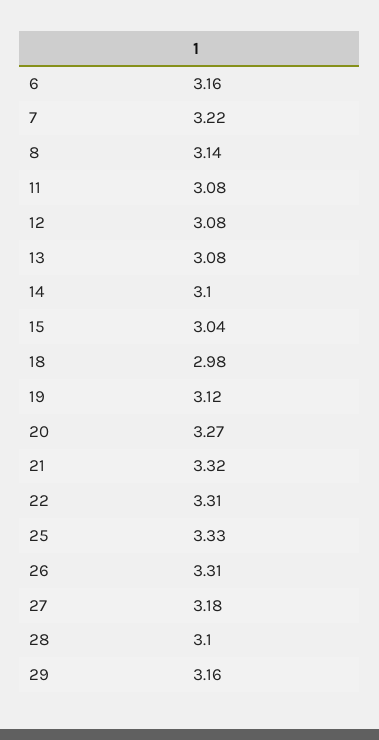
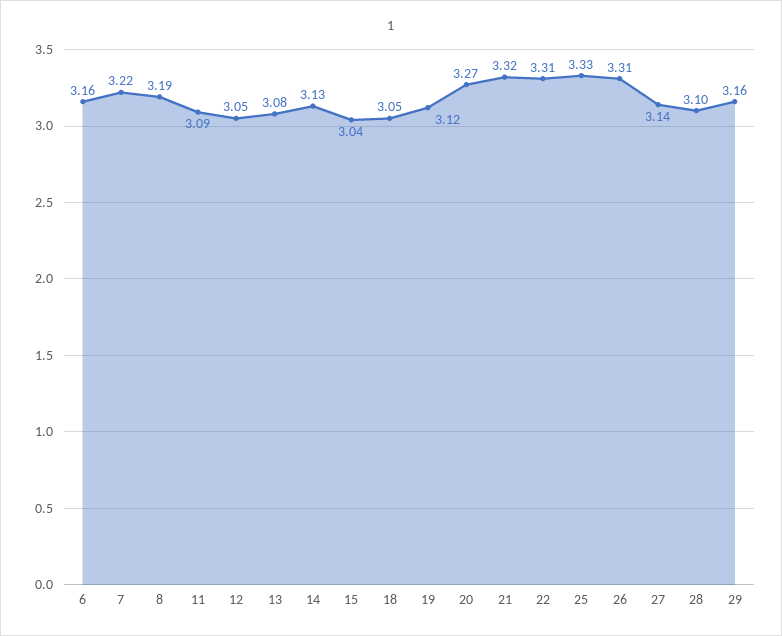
8: 3.14 -> 3.19
11: 3.08 -> 3.09
12: 3.08 -> 3.05
14: 3.1 -> 3.13
18: 2.98 -> 3.05
27: 3.18 -> 3.14

